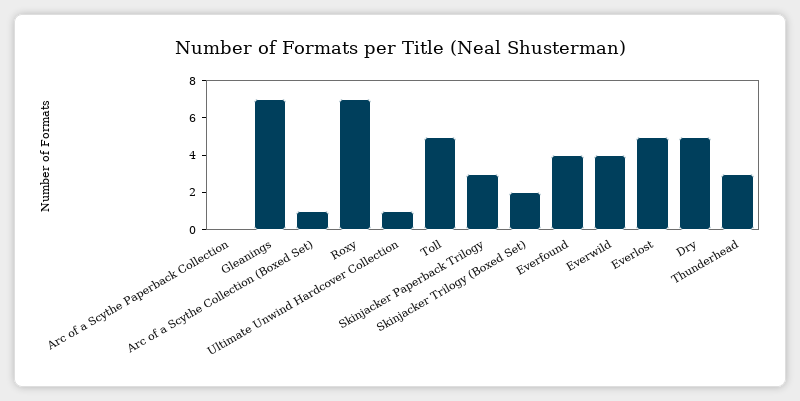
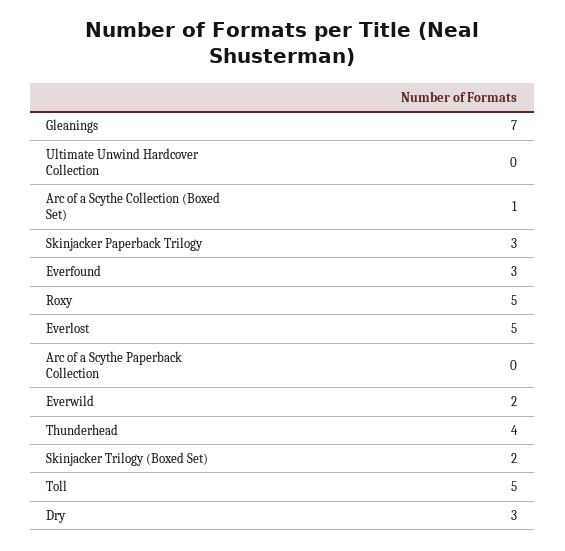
Roxy: 7 -> 5
Ultimate Unwind Hardcover Collection: 1 -> 0
Everfound: 4 -> 3
Everwild: 4 -> 2
Dry: 5 -> 3
Thunderhead: 3 -> 4

